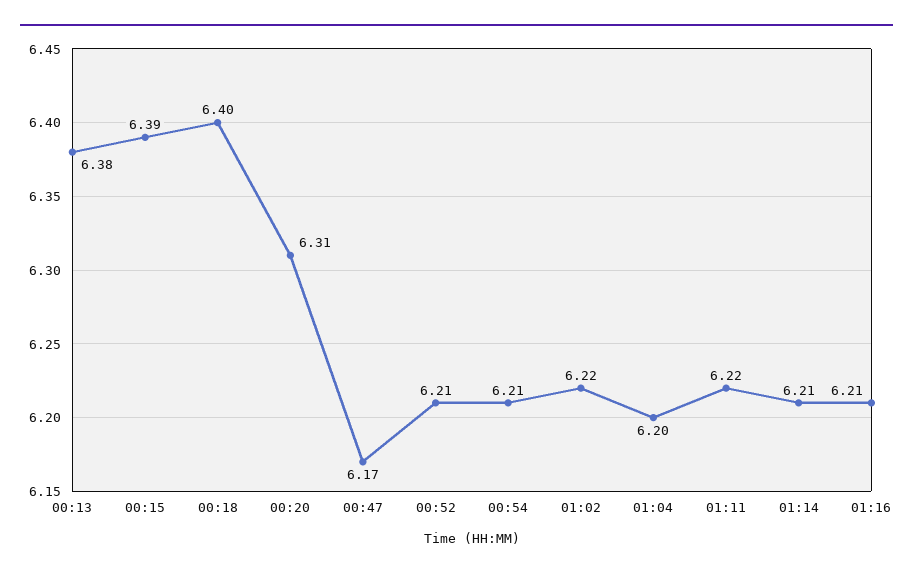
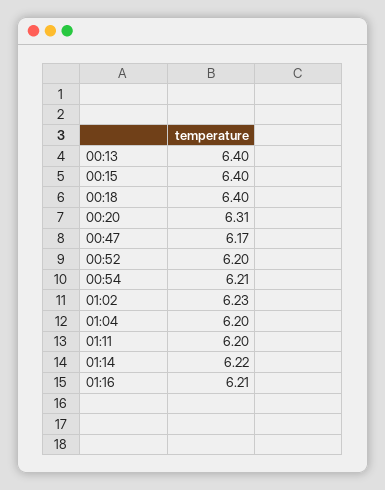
00:13: 6.38 -> 6.4
00:15: 6.39 -> 6.4
00:52: 6.21 -> 6.2
01:02: 6.22 -> 6.23
01:11: 6.22 -> 6.2
01:14: 6.21 -> 6.22

